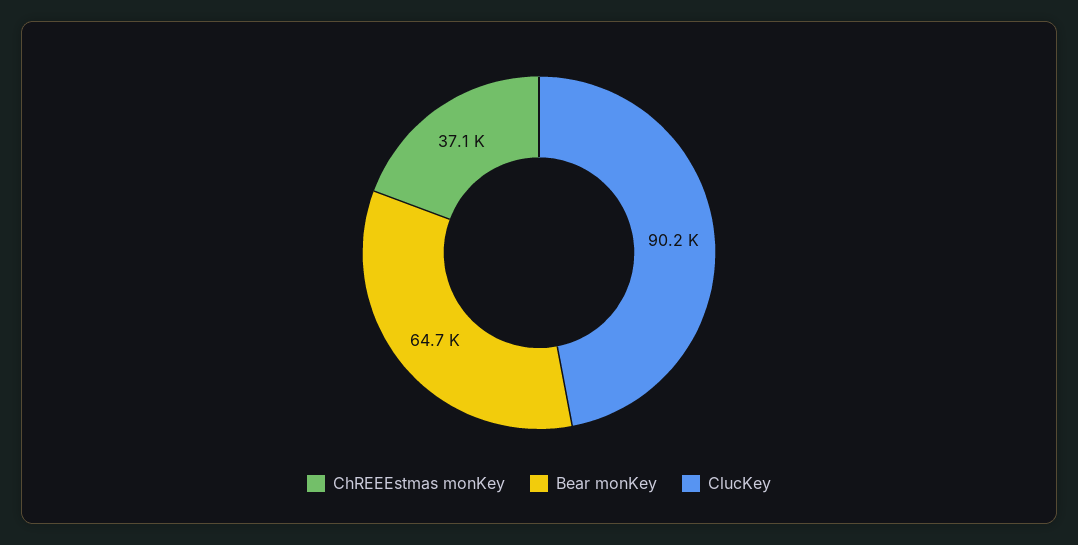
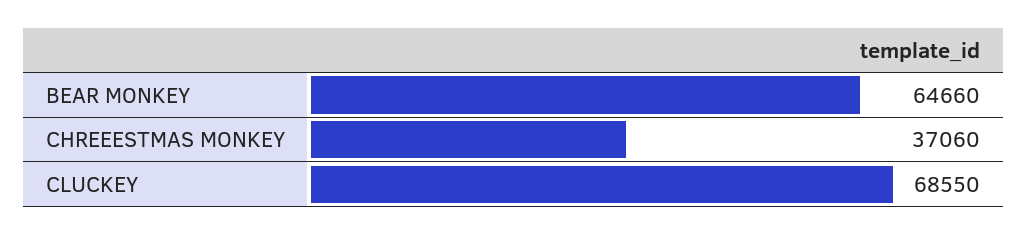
ClucKey: 90200 -> 68550

